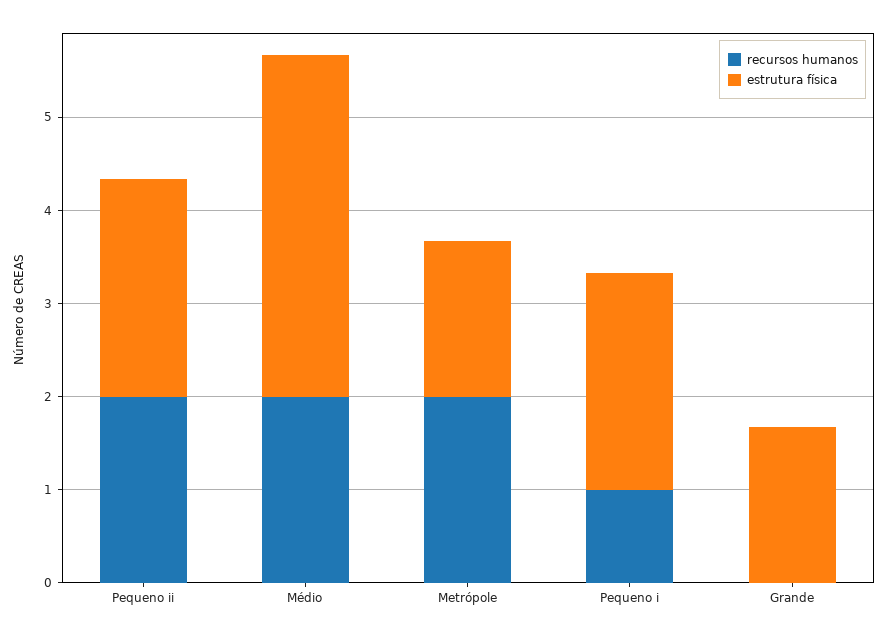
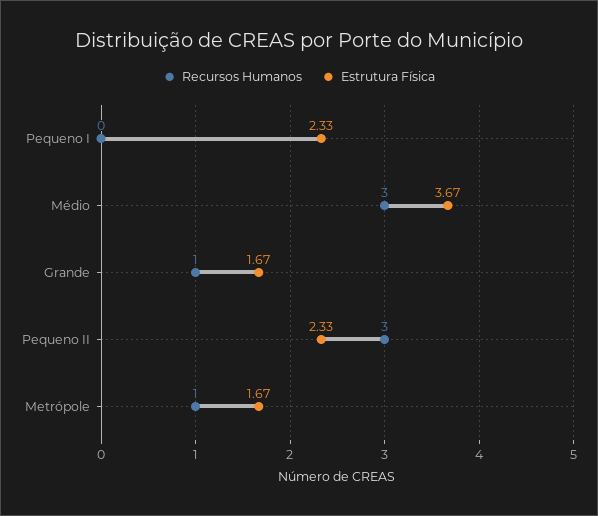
recursos humanos, Pequeno ii: 2 -> 3
recursos humanos, Médio: 2 -> 3
recursos humanos, Metrópole: 2 -> 1
recursos humanos, Pequeno i: 1 -> 0
recursos humanos, Grande: 0 -> 1

